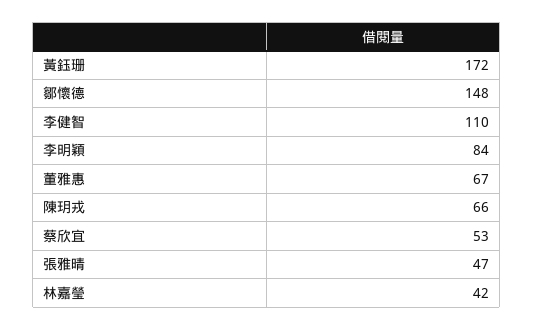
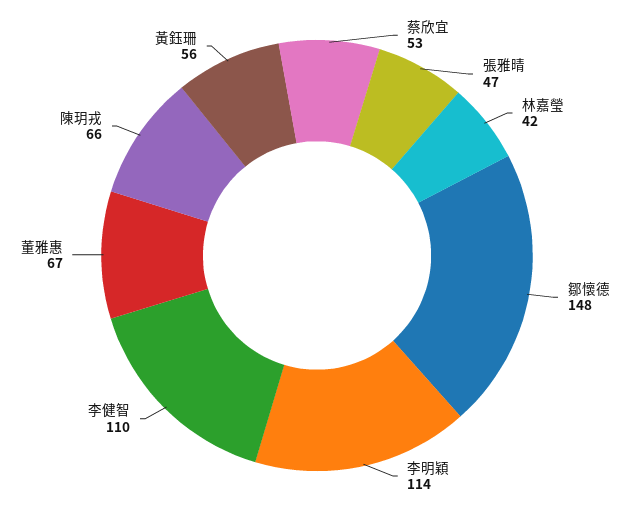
黃鈺珊: 172 -> 56
李明穎: 84 -> 114

